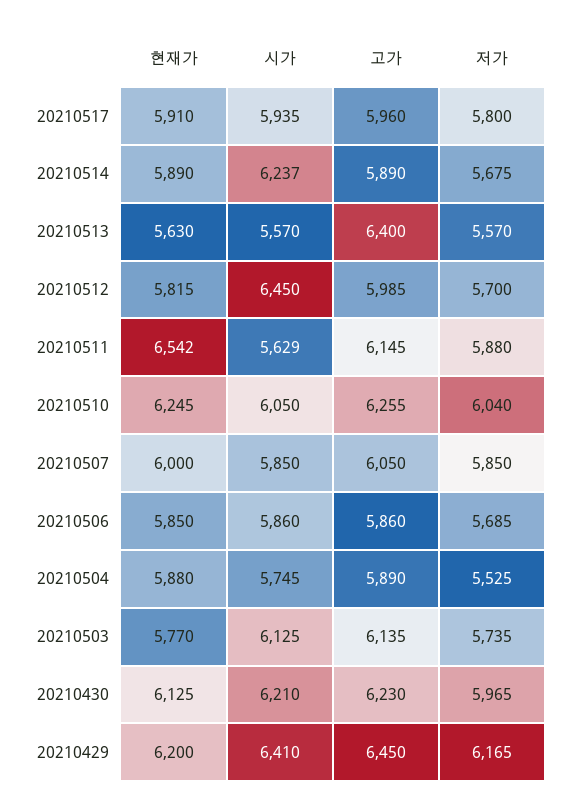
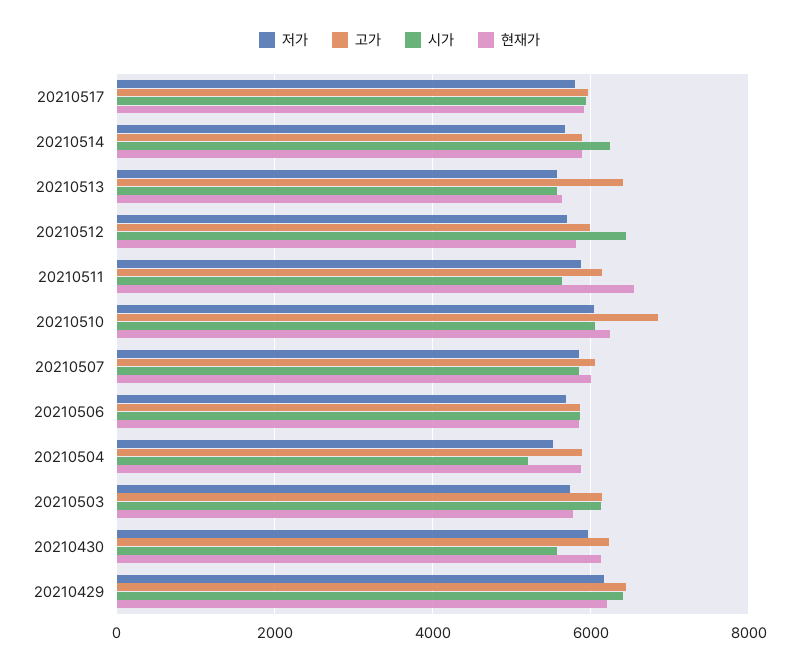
고가, 20210510: 6255 -> 6800
시가, 20210504: 5745 -> 5200
시가, 20210430: 6210 -> 5600

